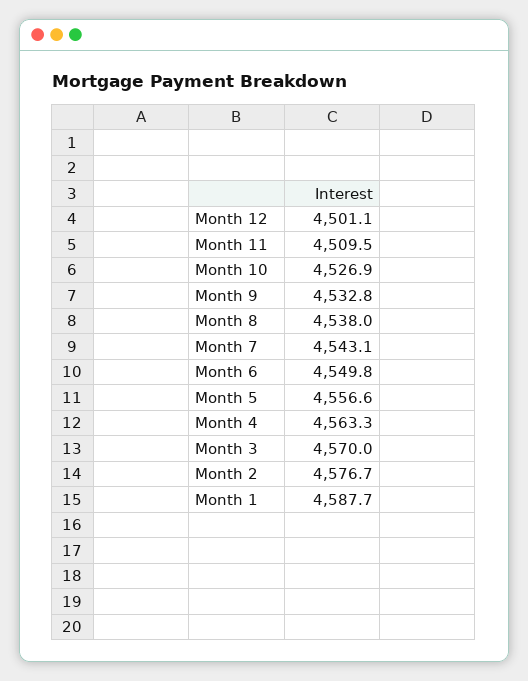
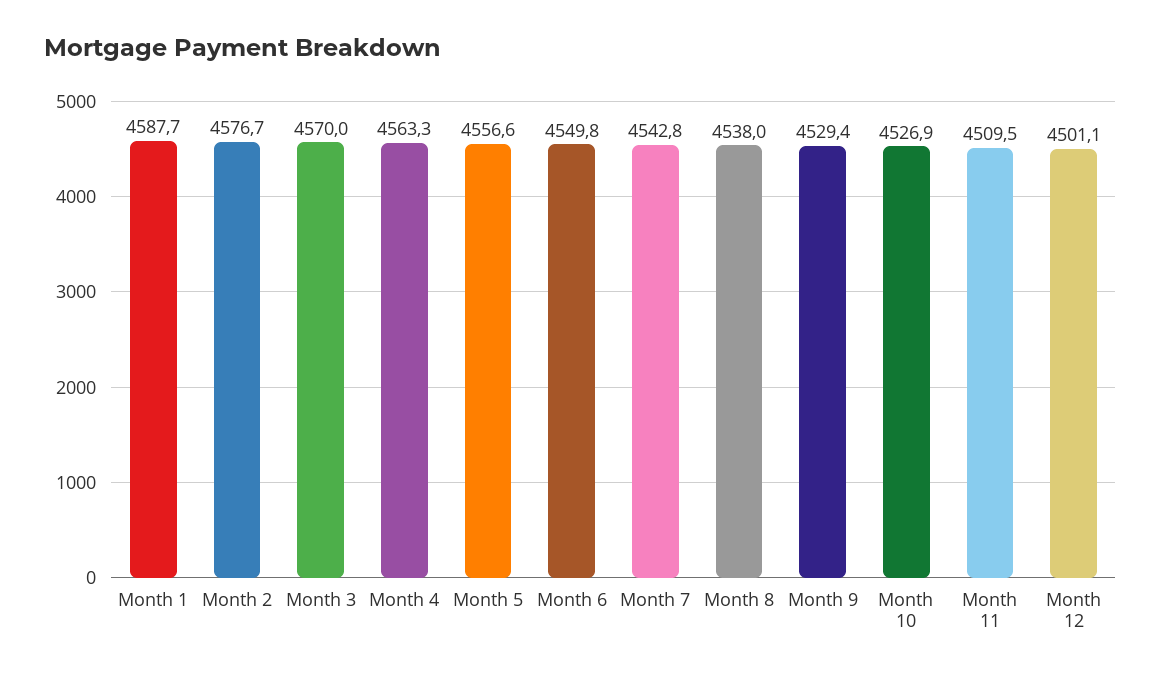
Month 9: 4532.8 -> 4529.4
Month 7: 4543.1 -> 4542.8

